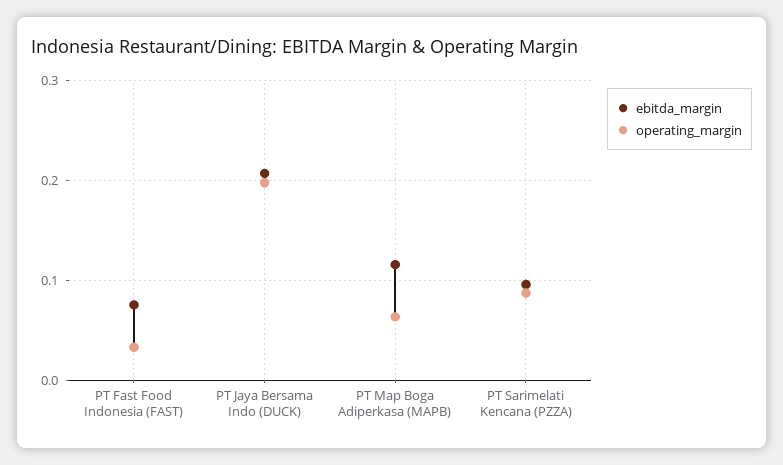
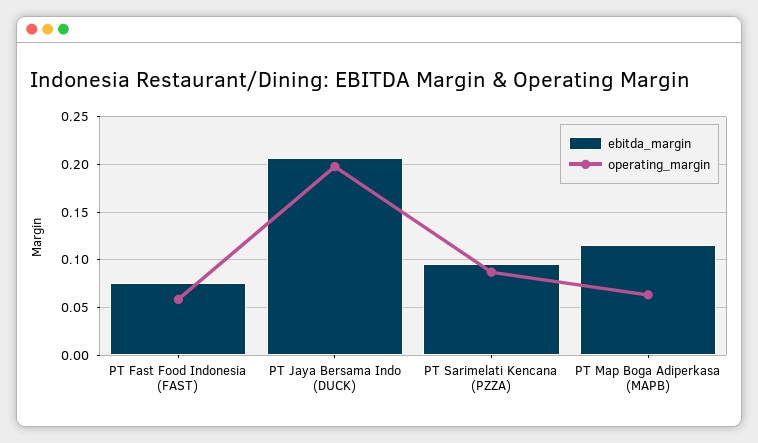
operating_margin, PT Fast Food Indonesia (FAST): 0.03 -> 0.06

